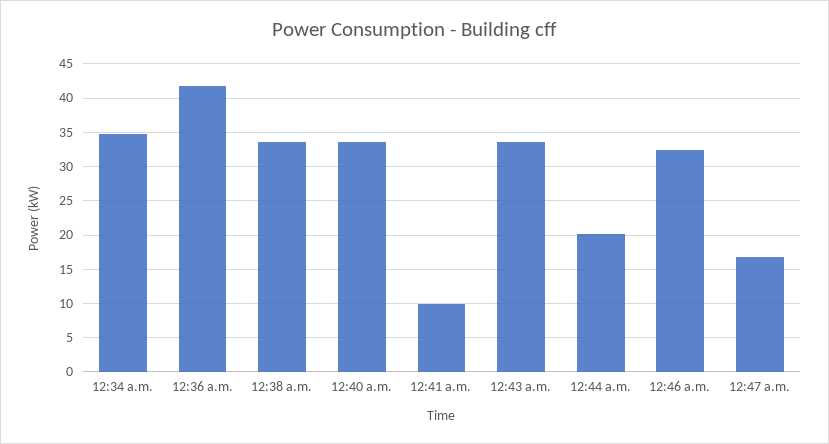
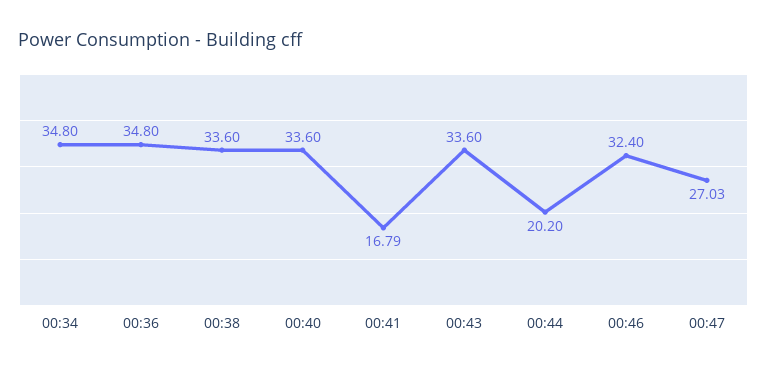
12:36 a.m.: 42 -> 34.8
12:41 a.m.: 10 -> 16.79
12:47 a.m.: 17 -> 27.03

